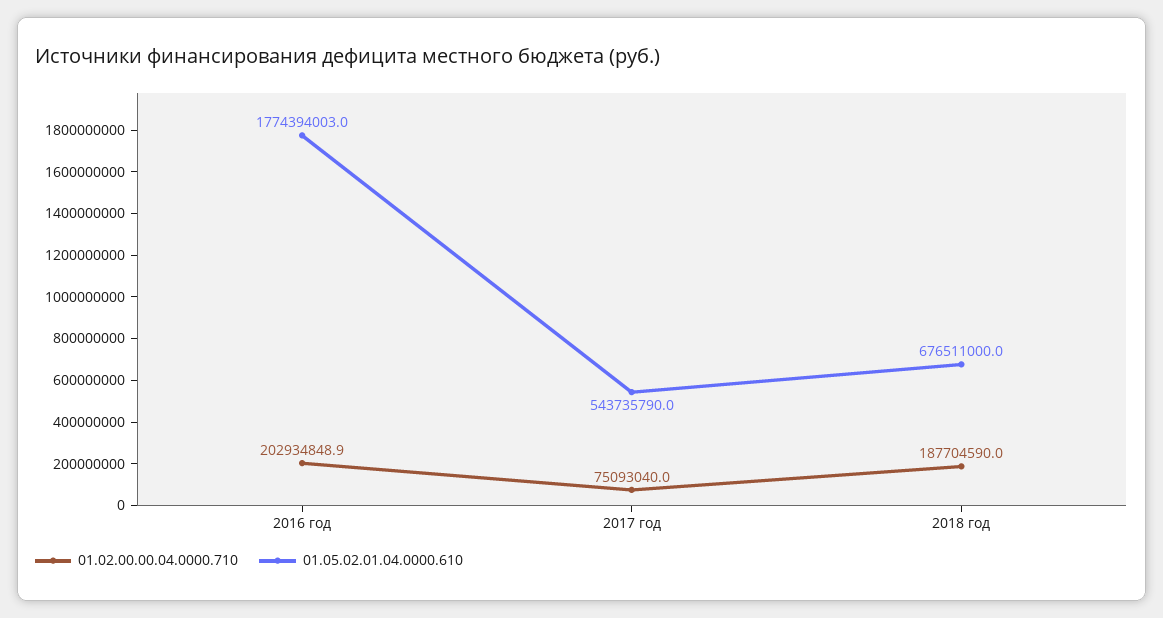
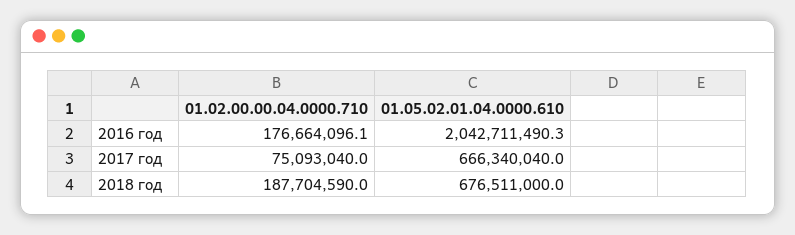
01.02.00.00.04.0000.710, 2016 год: 202934848.9 -> 176664096.1
01.05.02.01.04.0000.610, 2016 год: 1774394003 -> 2042711490.3
01.05.02.01.04.0000.610, 2017 год: 543735790 -> 666340040

